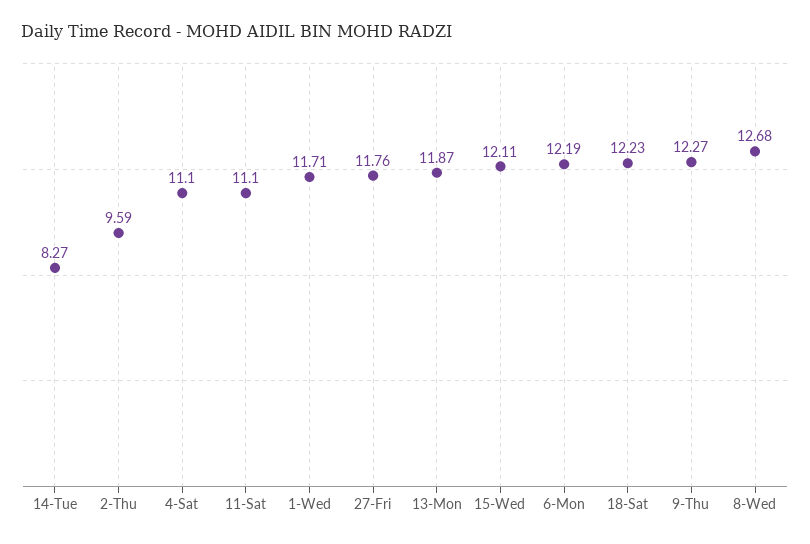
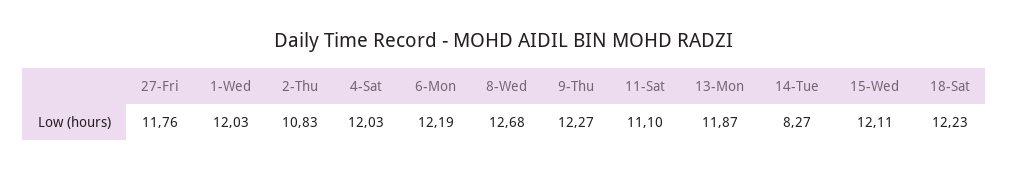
2-Thu: 9.59 -> 10.83
4-Sat: 11.1 -> 12.03
1-Wed: 11.71 -> 12.03

